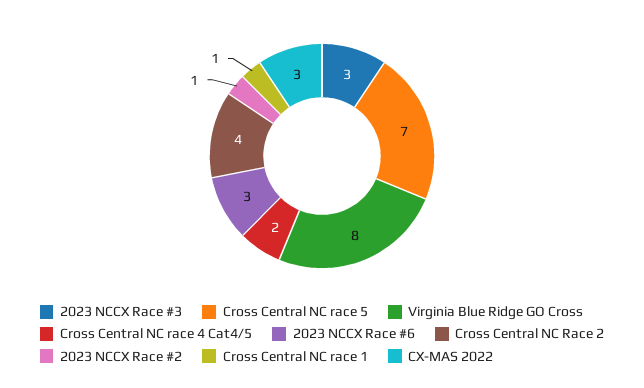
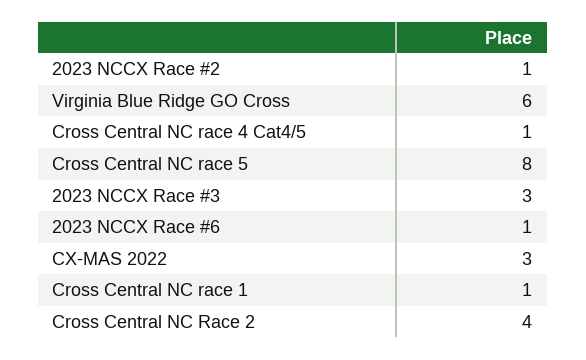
Cross Central NC race 5: 7 -> 8
Virginia Blue Ridge GO Cross: 8 -> 6
Cross Central NC race 4 Cat4/5: 2 -> 1
2023 NCCX Race #6: 3 -> 1

